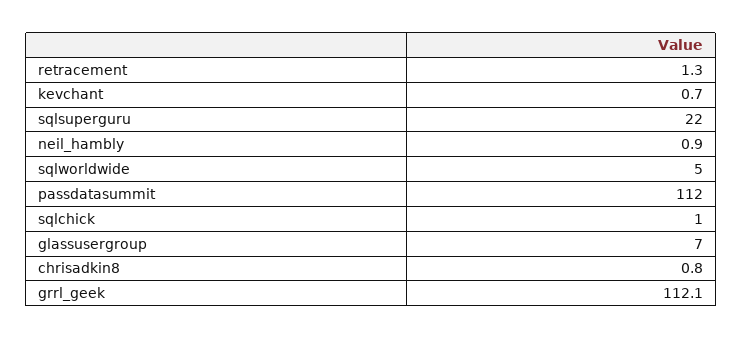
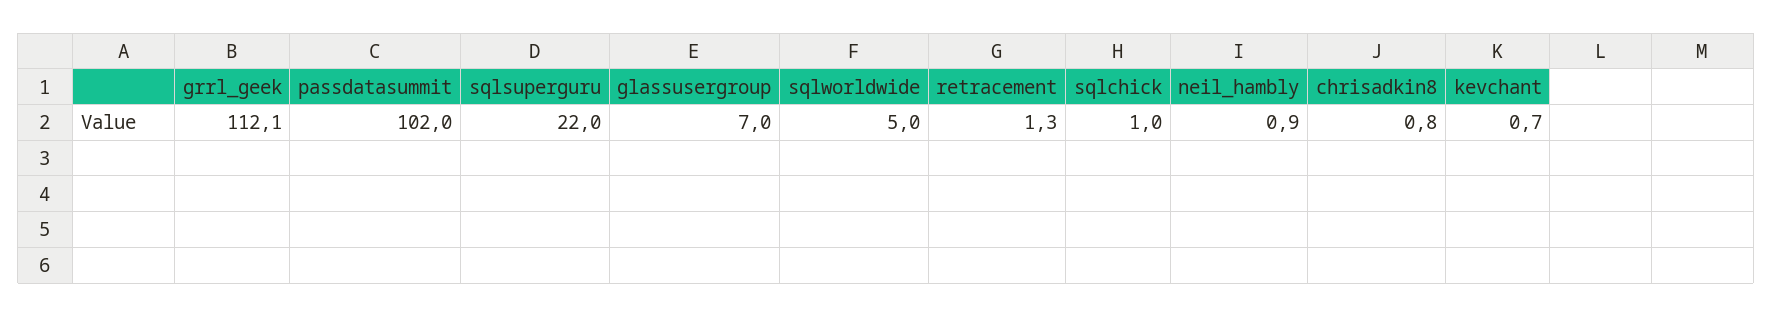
passdatasummit: 112 -> 102

